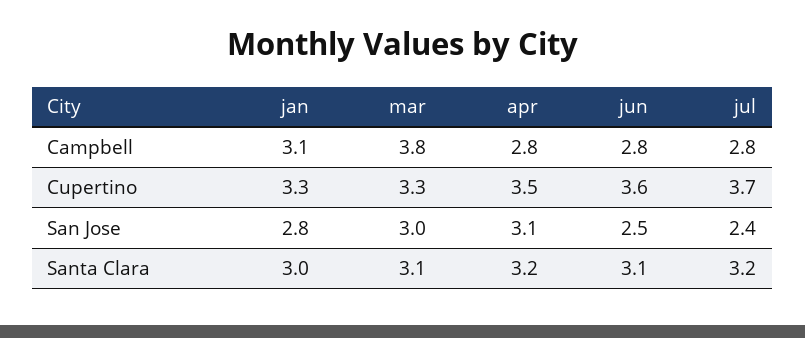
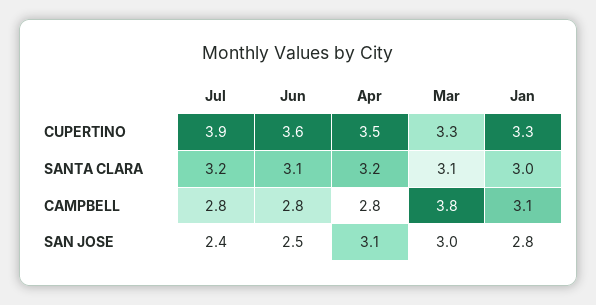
jul, Cupertino: 3.7 -> 3.9

